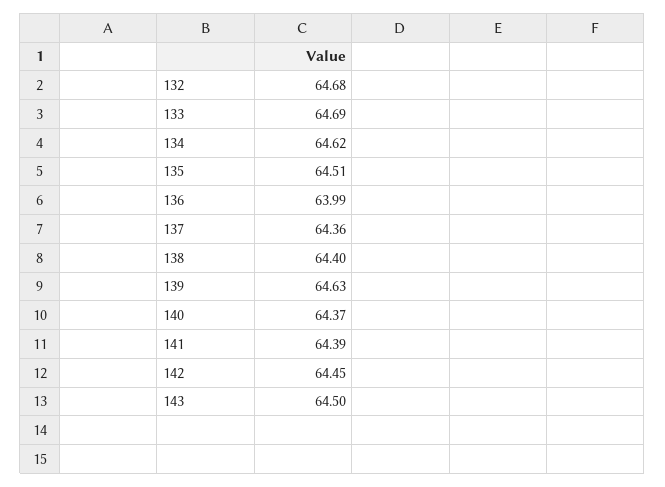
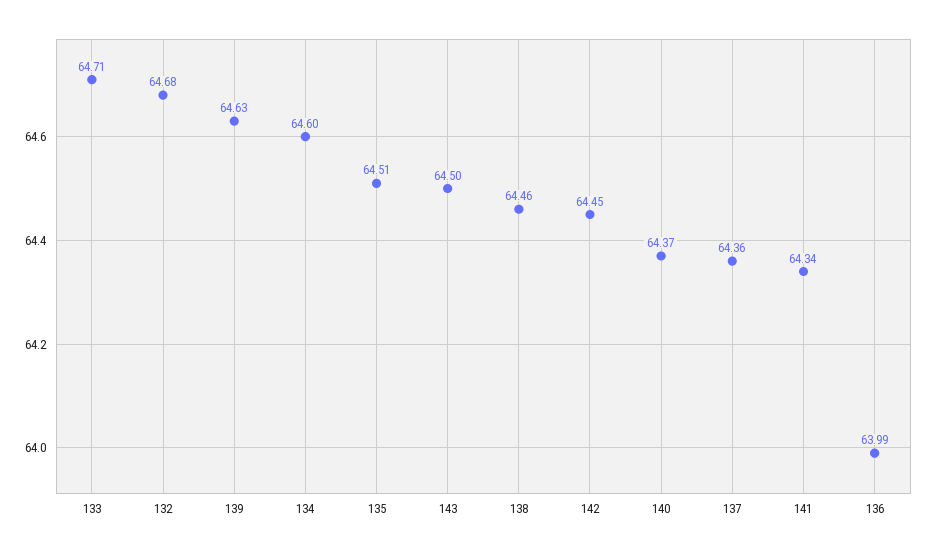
133: 64.69 -> 64.71
134: 64.62 -> 64.6
138: 64.4 -> 64.46
141: 64.39 -> 64.34

